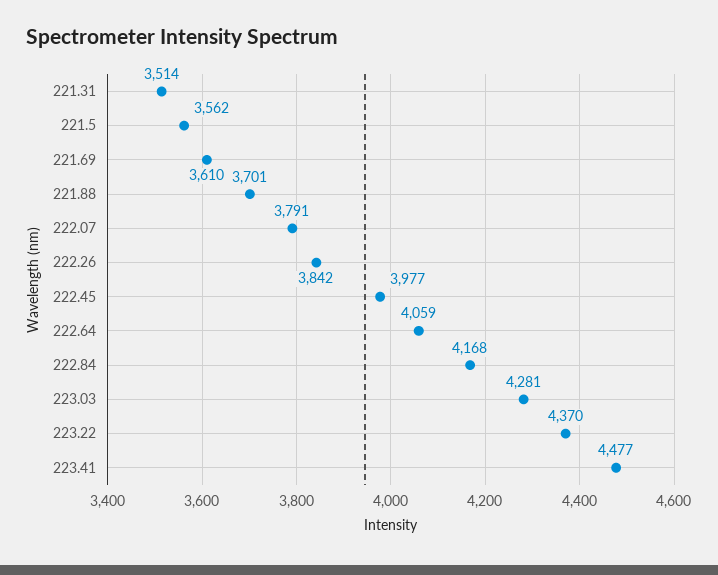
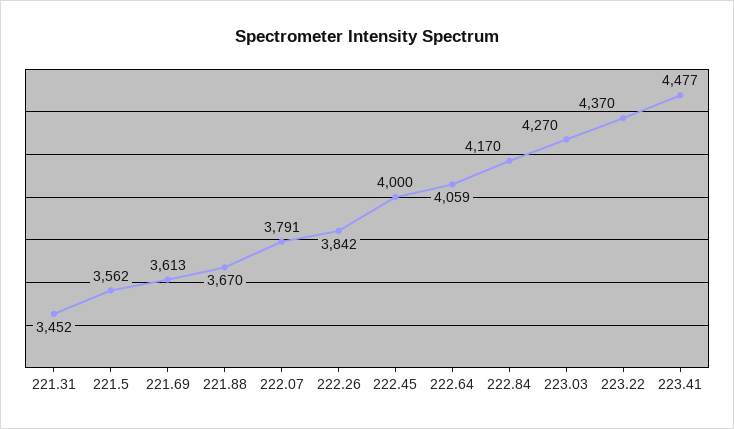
221.31: 3514 -> 3452
221.69: 3610 -> 3613
221.88: 3701 -> 3670
222.45: 3977 -> 4000
222.84: 4168 -> 4170
223.03: 4281 -> 4270

